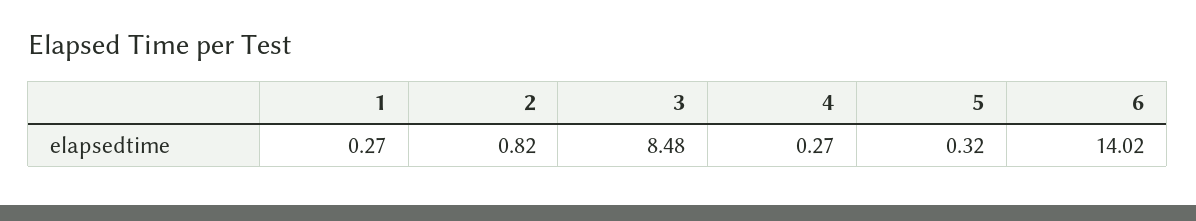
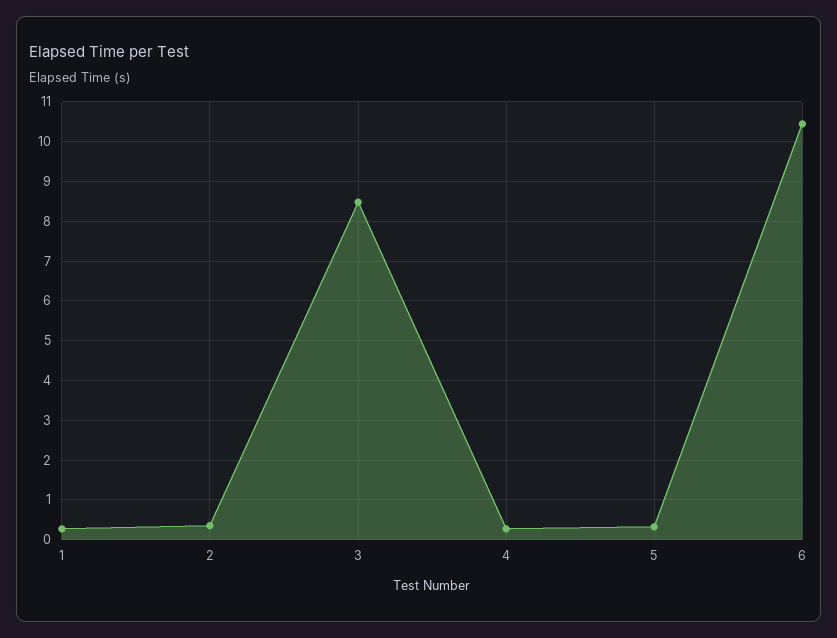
2: 0.82 -> 0.4
6: 14.02 -> 10.4

